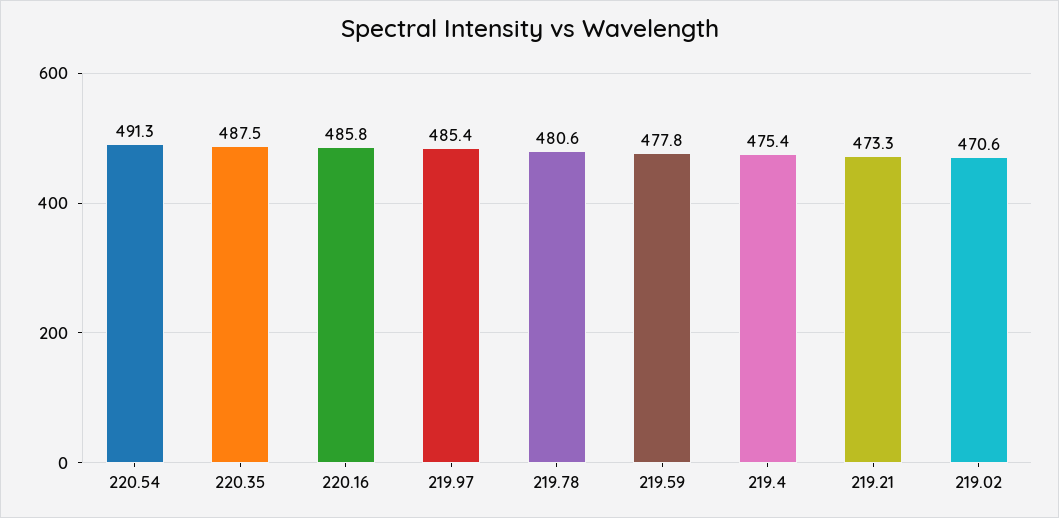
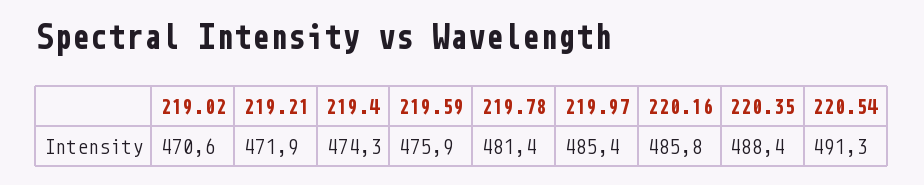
220.35: 487.5 -> 488.4
219.78: 480.6 -> 481.4
219.59: 477.8 -> 475.9
219.4: 475.4 -> 474.3
219.21: 473.3 -> 471.9

